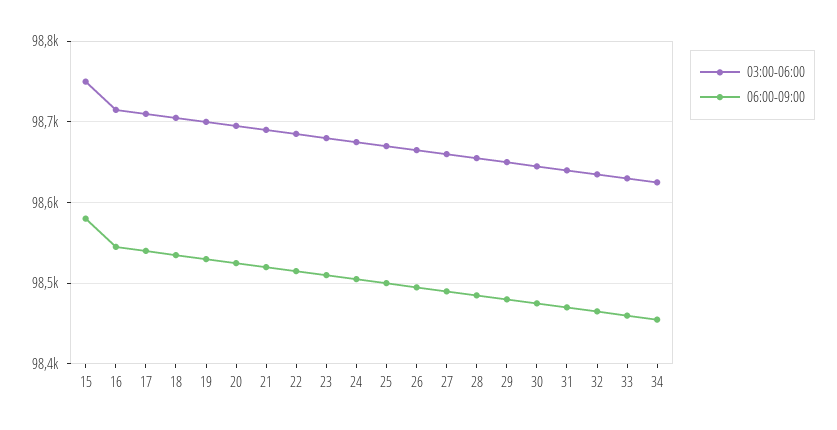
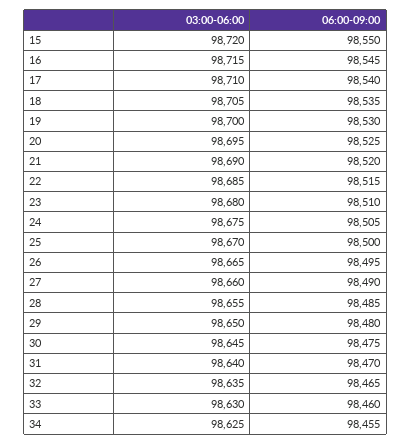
03:00-06:00, 15: 98750 -> 98720
06:00-09:00, 15: 98580 -> 98550

